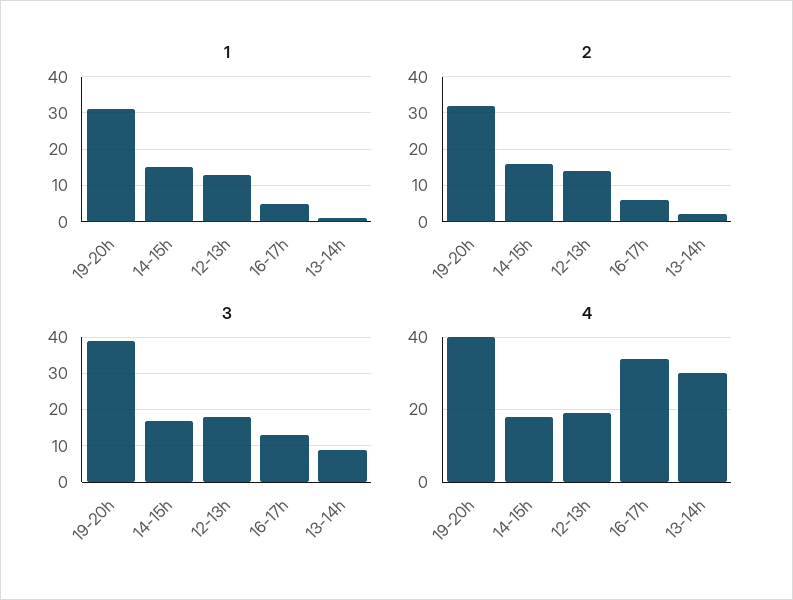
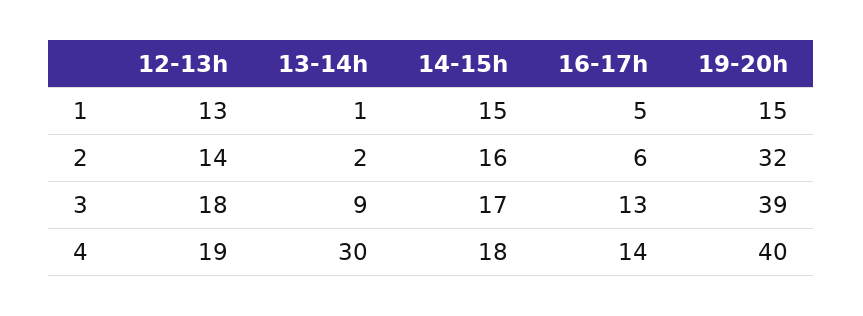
1, 19-20h: 30 -> 15
4, 16-17h: 35 -> 14

